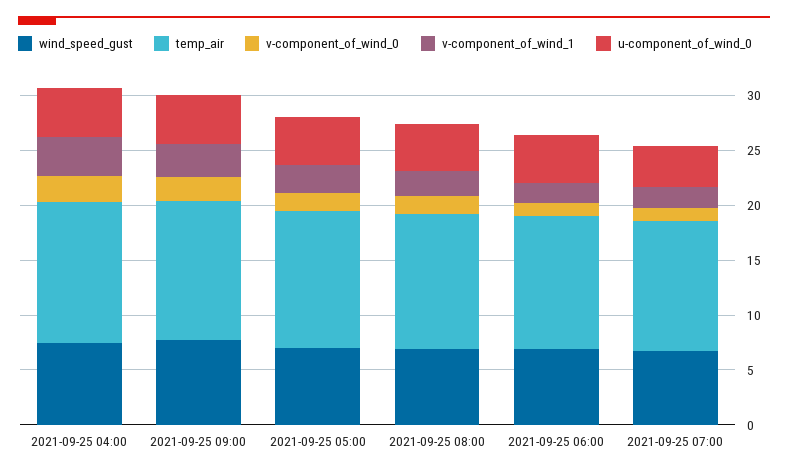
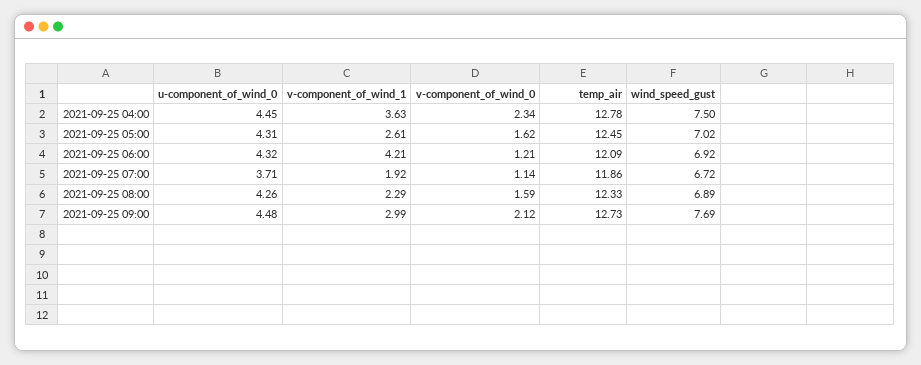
v-component_of_wind_1, 2021-09-25 06:00: 2 -> 4.21

